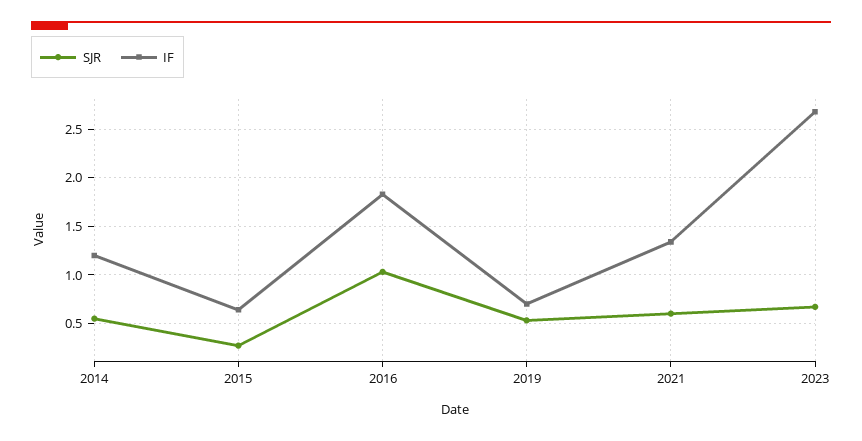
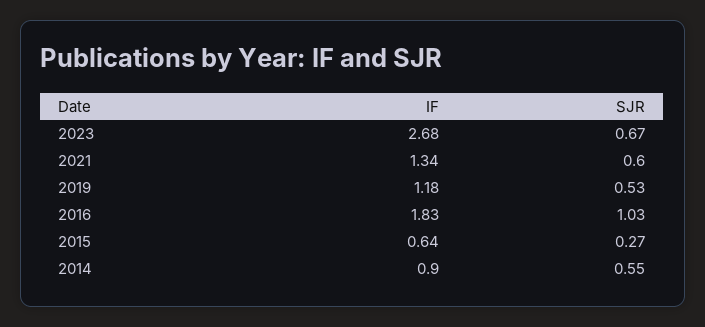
IF, 2014: 1.2 -> 0.9
IF, 2019: 0.7 -> 1.18

